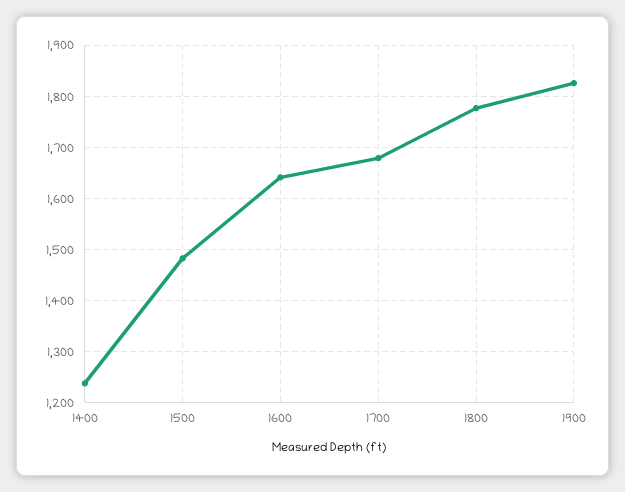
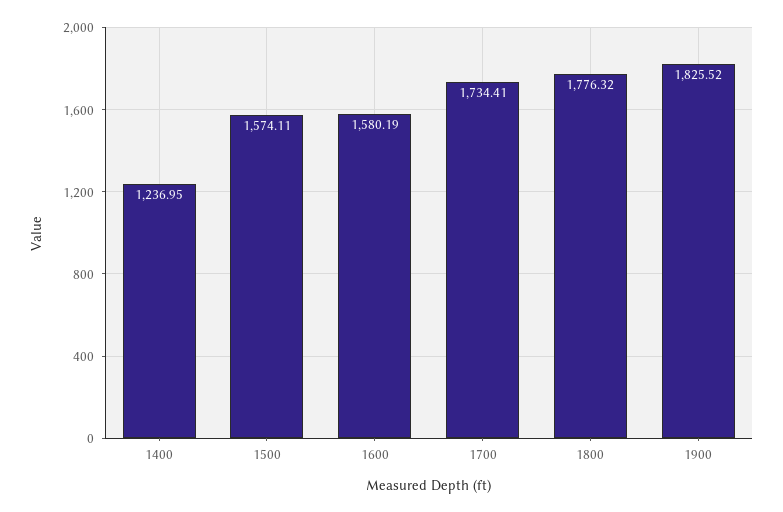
1500: 1480 -> 1574.11
1600: 1640 -> 1580.19
1700: 1680 -> 1734.41

